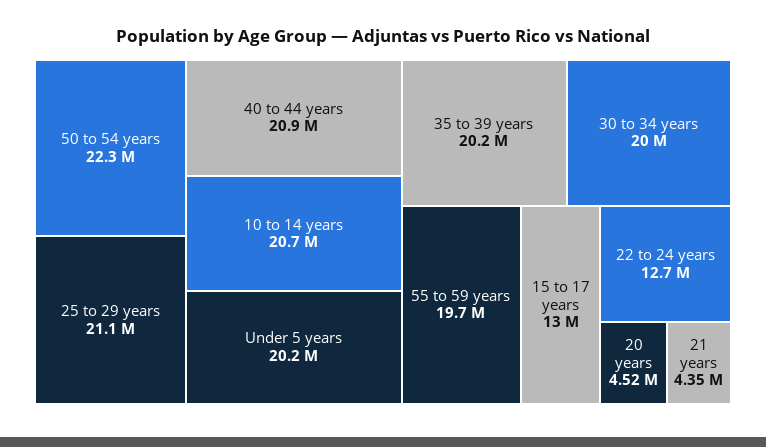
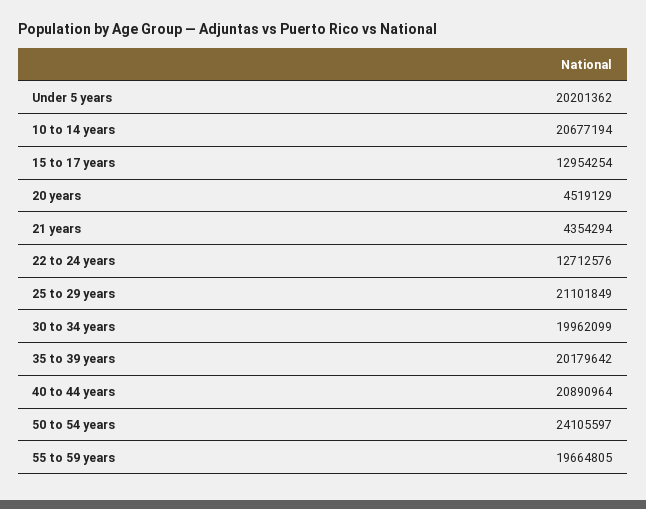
50 to 54 years: 22300000 -> 24105597

